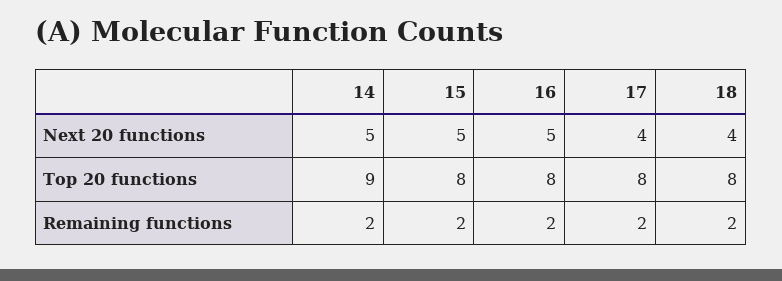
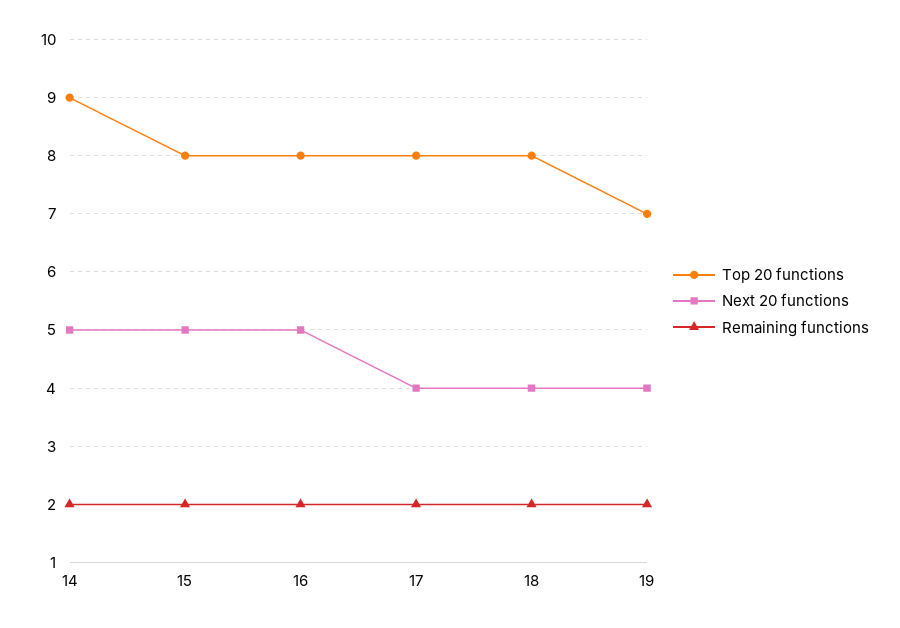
Top 20 functions, 19: none -> 7
Next 20 functions, 19: none -> 4
Remaining functions, 19: none -> 2

